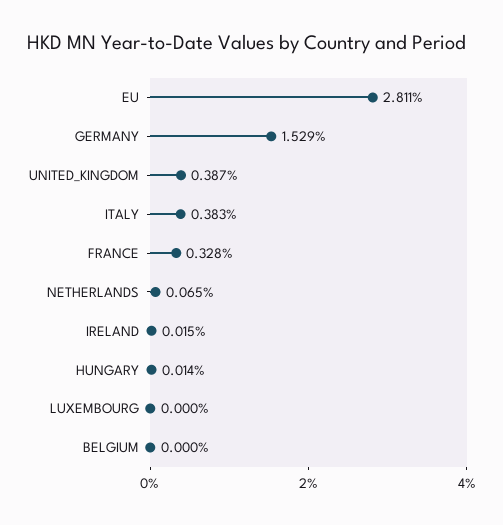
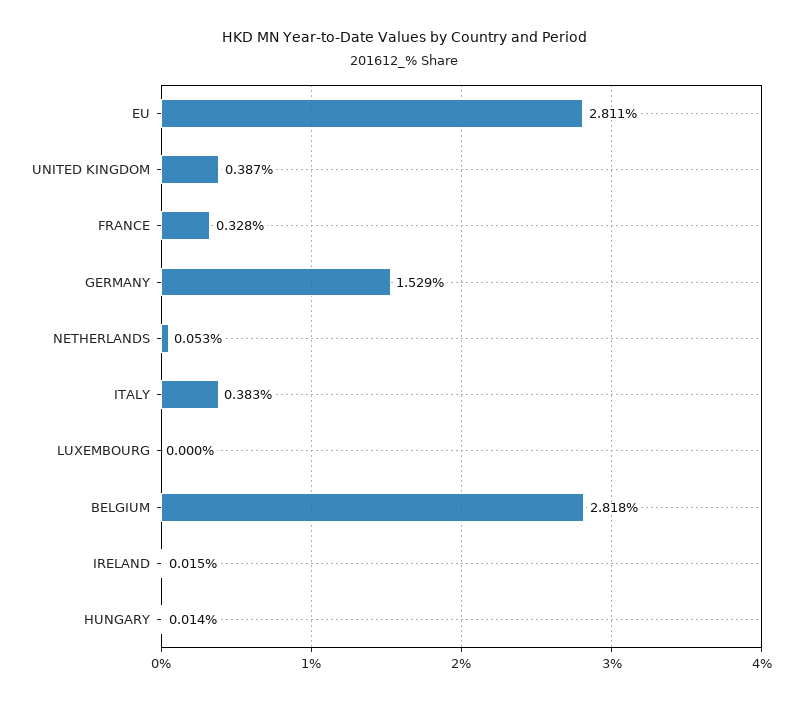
NETHERLANDS: 0.065 -> 0.053
BELGIUM: 0 -> 2.818

